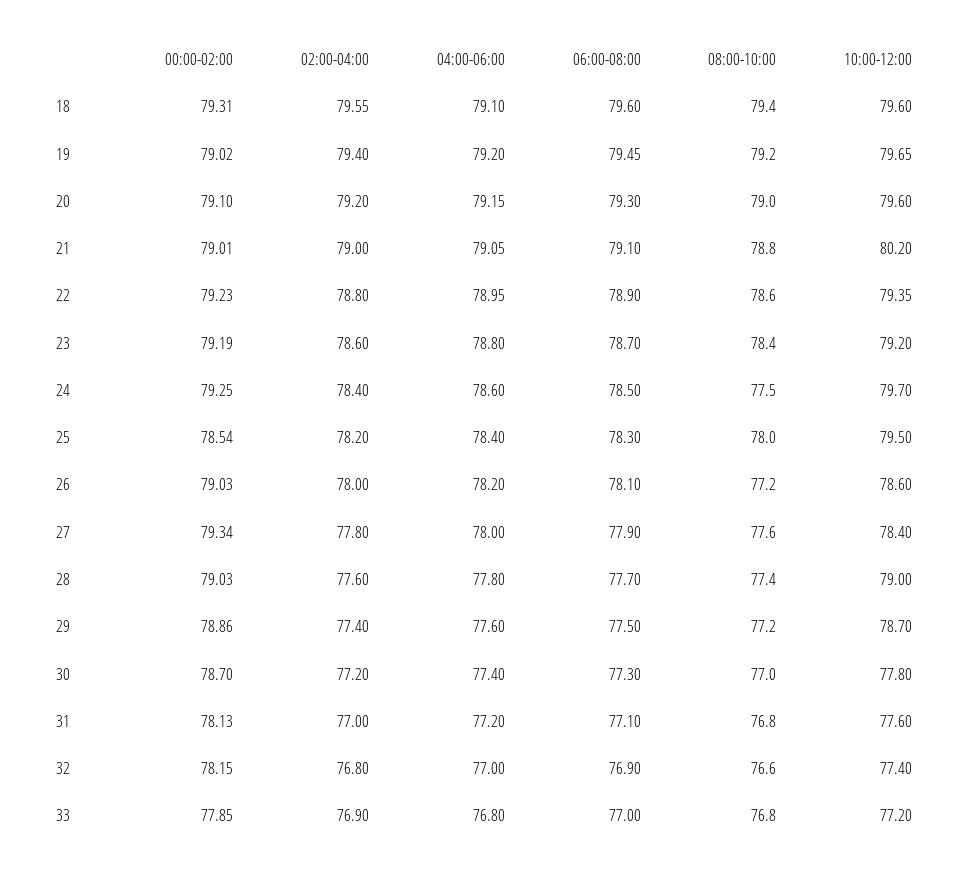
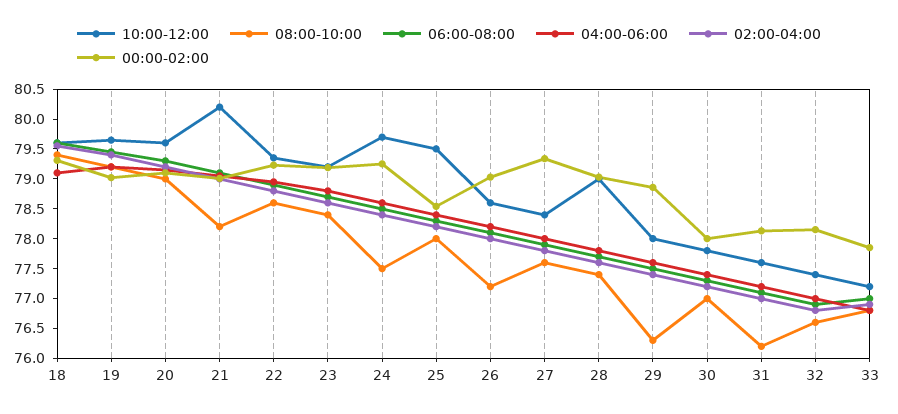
08:00-10:00, 21: 78.8 -> 78.25
08:00-10:00, 29: 77.2 -> 76.25
10:00-12:00, 29: 78.7 -> 78
00:00-02:00, 30: 78.7 -> 78
08:00-10:00, 31: 76.8 -> 76.25

